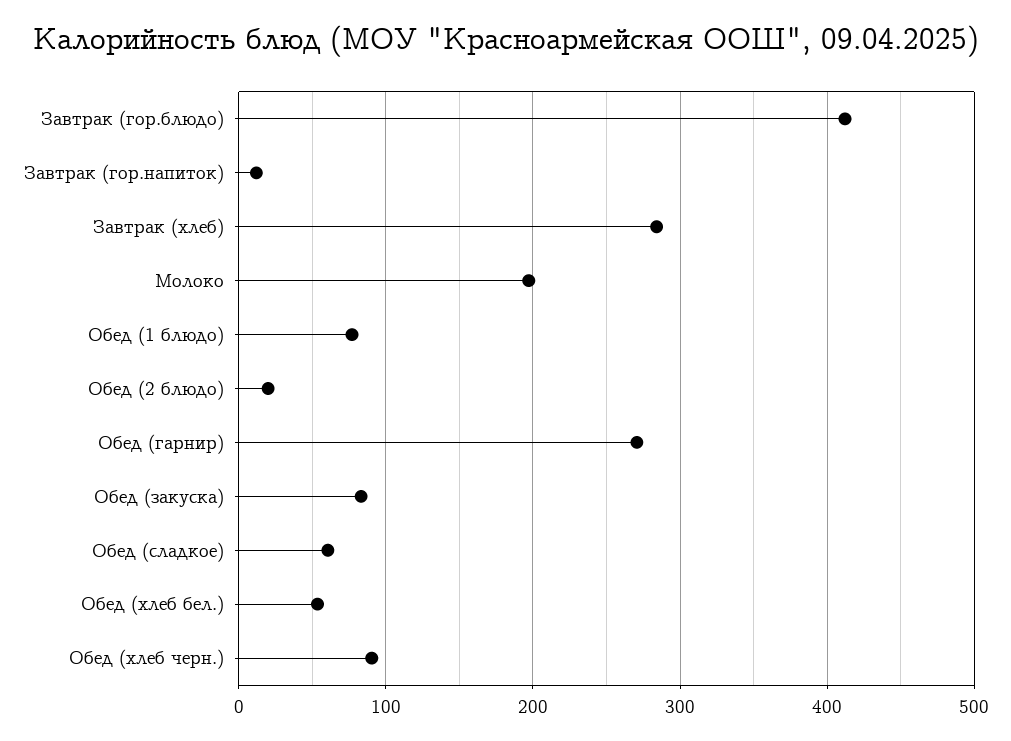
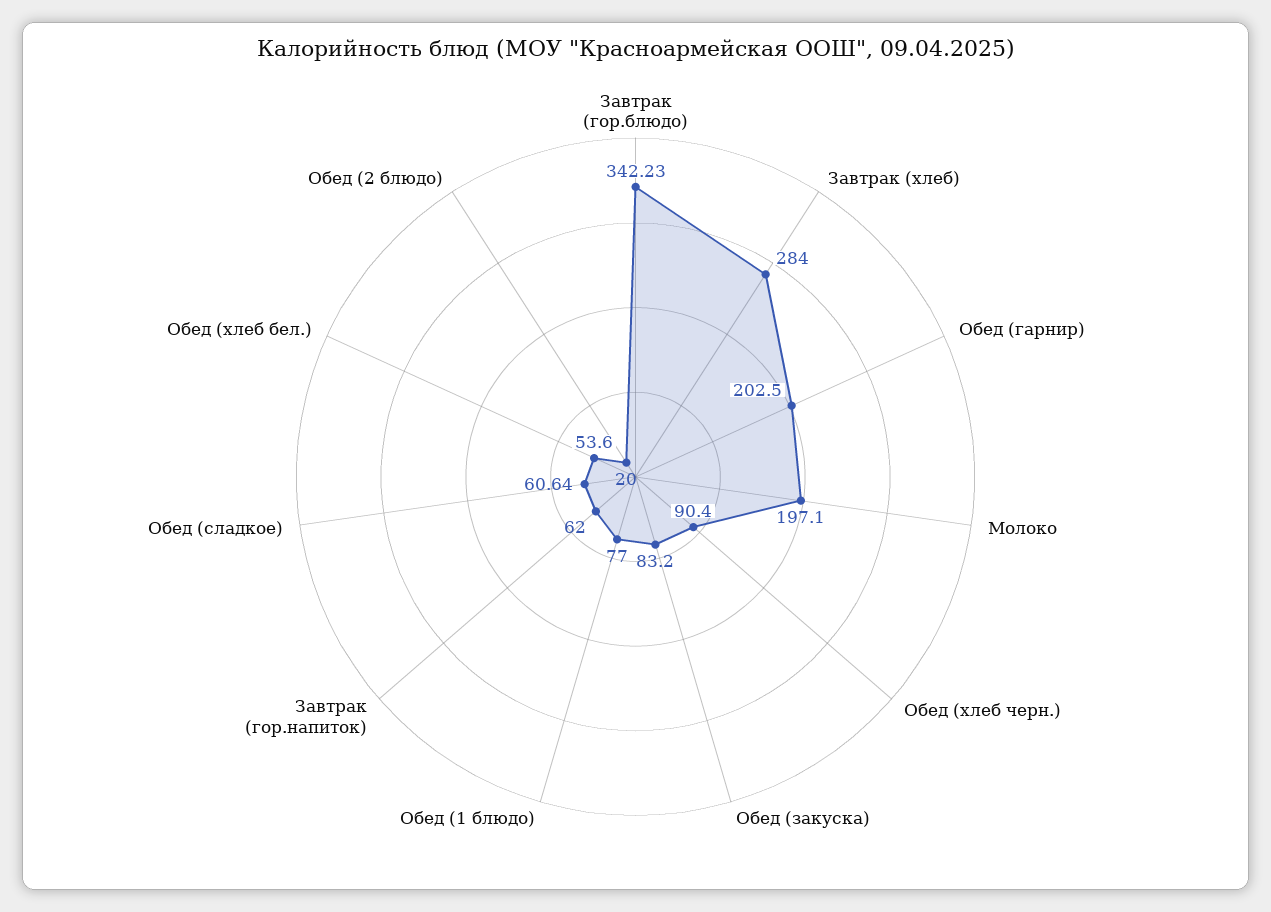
Завтрак (гор.блюдо): 410 -> 342.23
Завтрак (гор.напиток): 10 -> 62
Обед (гарнир): 270 -> 202.5

